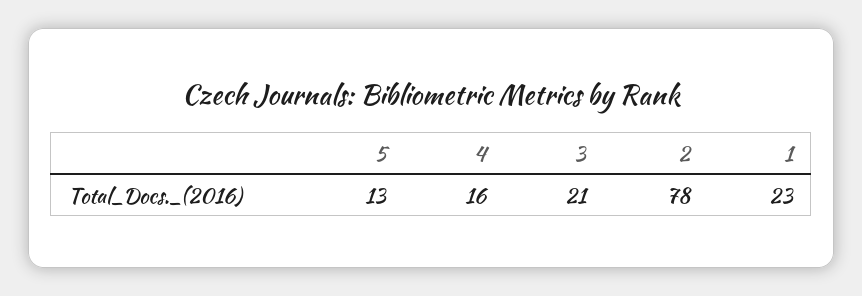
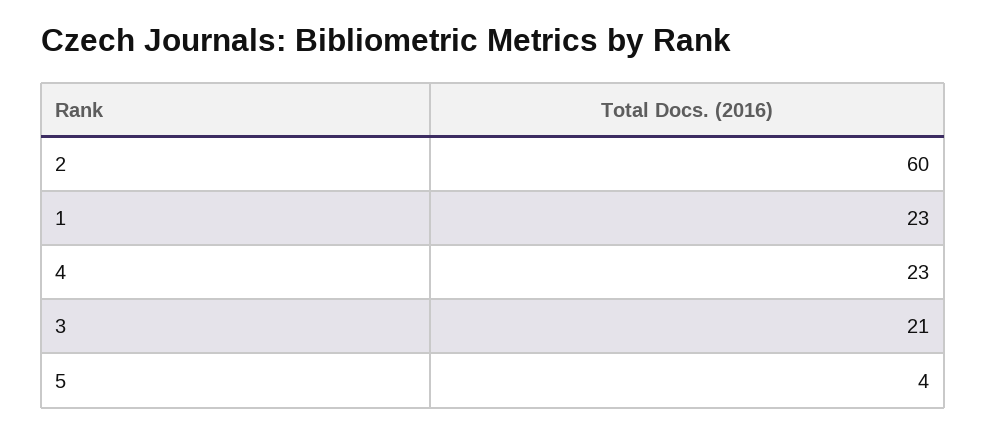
5: 13 -> 4
4: 16 -> 23
2: 78 -> 60

